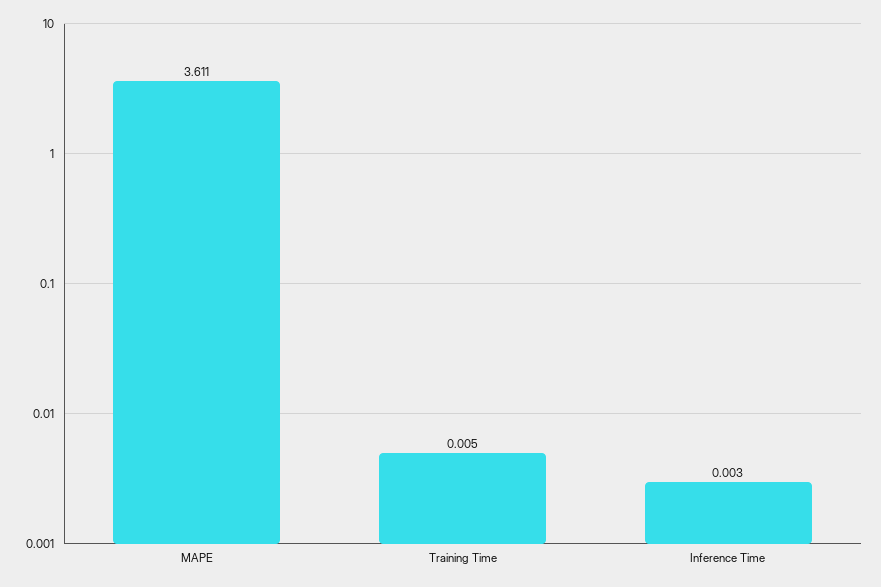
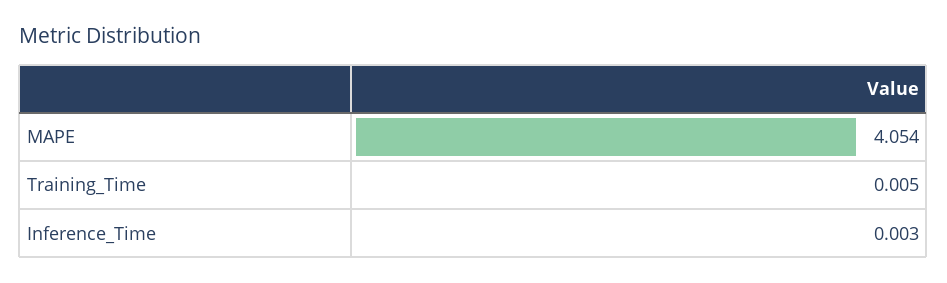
MAPE: 3.611 -> 4.054

